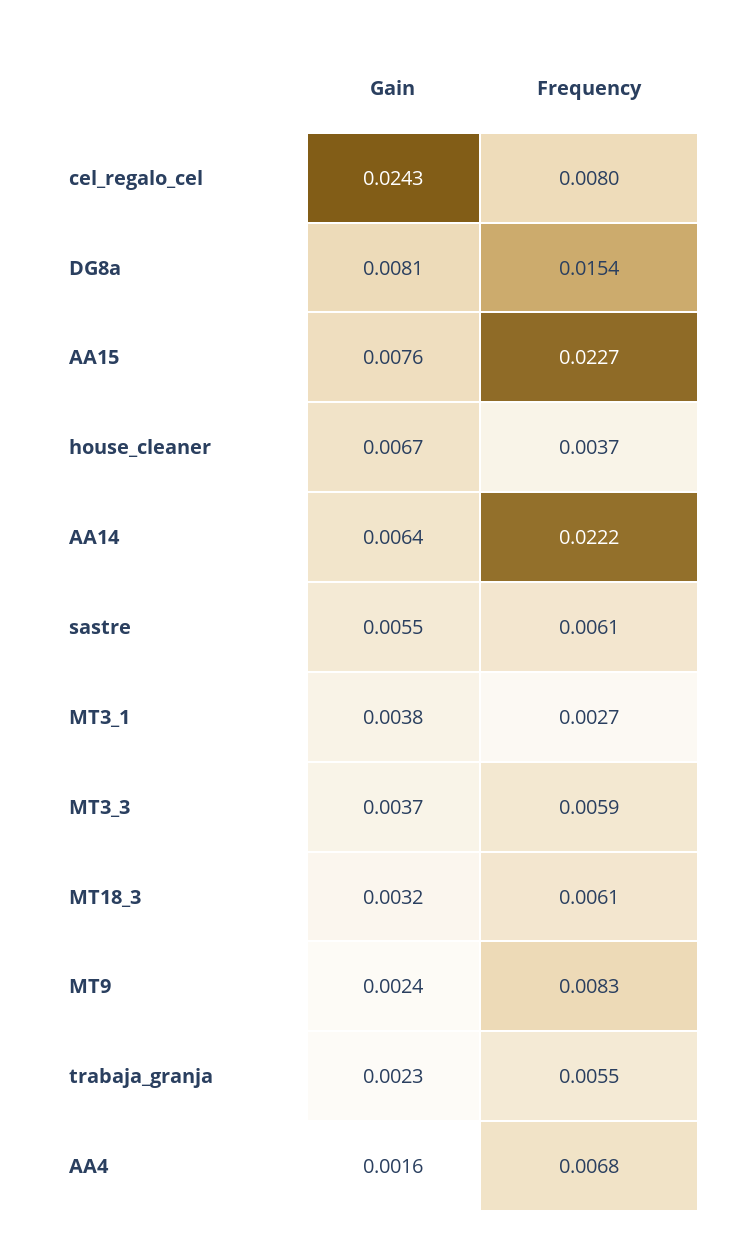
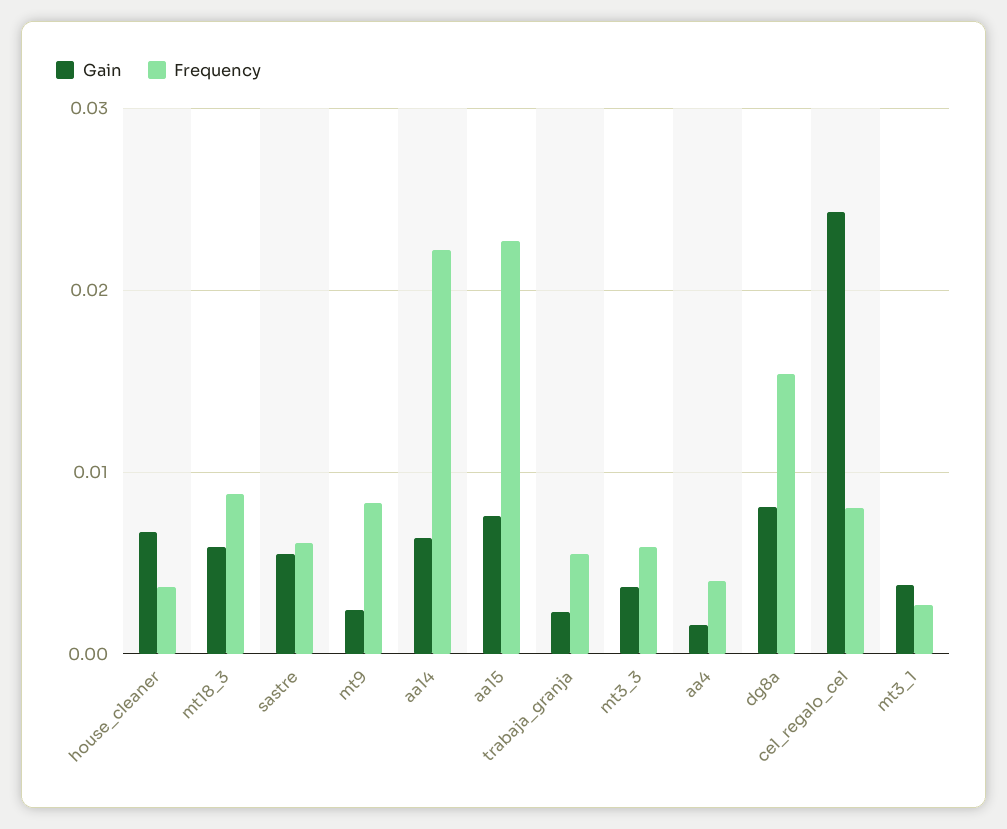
Gain, MT18_3: 0.0032 -> 0.006
Frequency, MT18_3: 0.0061 -> 0.009
Frequency, AA4: 0.0068 -> 0.004

